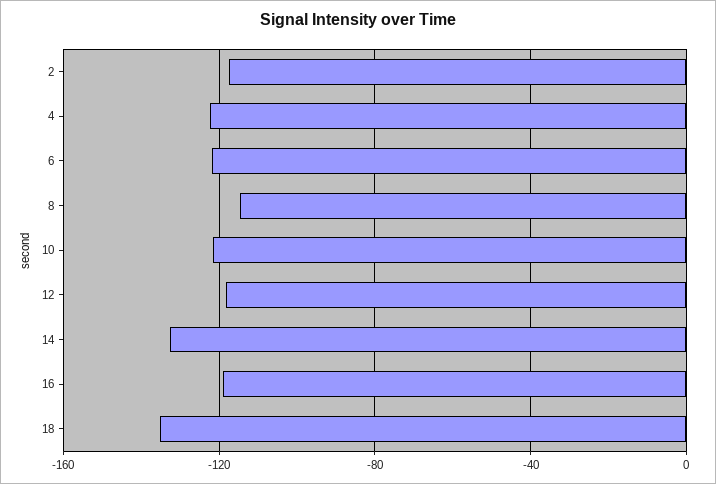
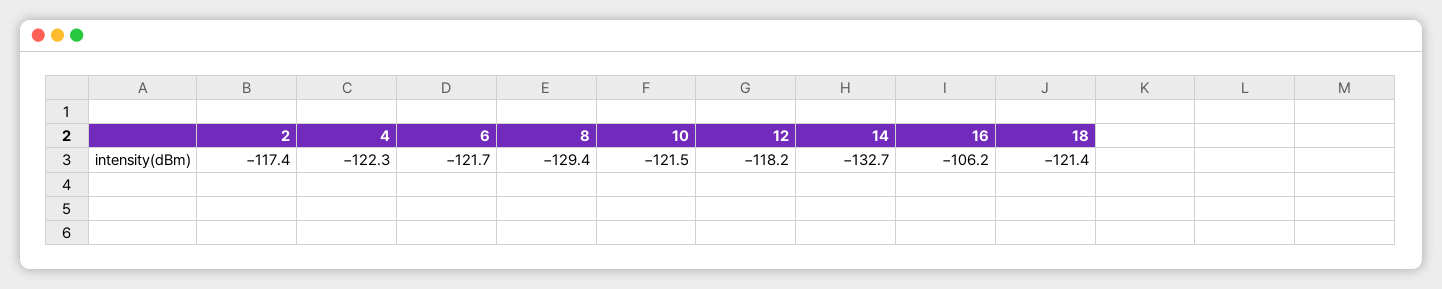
8: -115 -> -129.4
16: -120 -> -106.2
18: -135 -> -121.4

